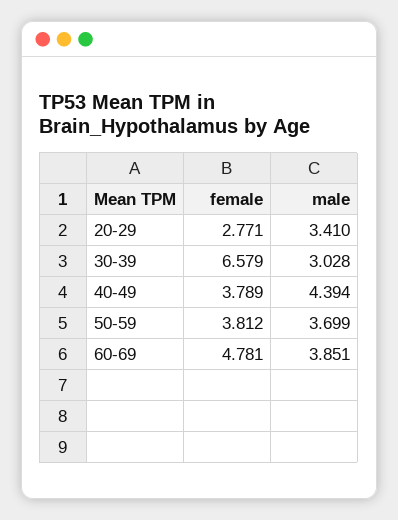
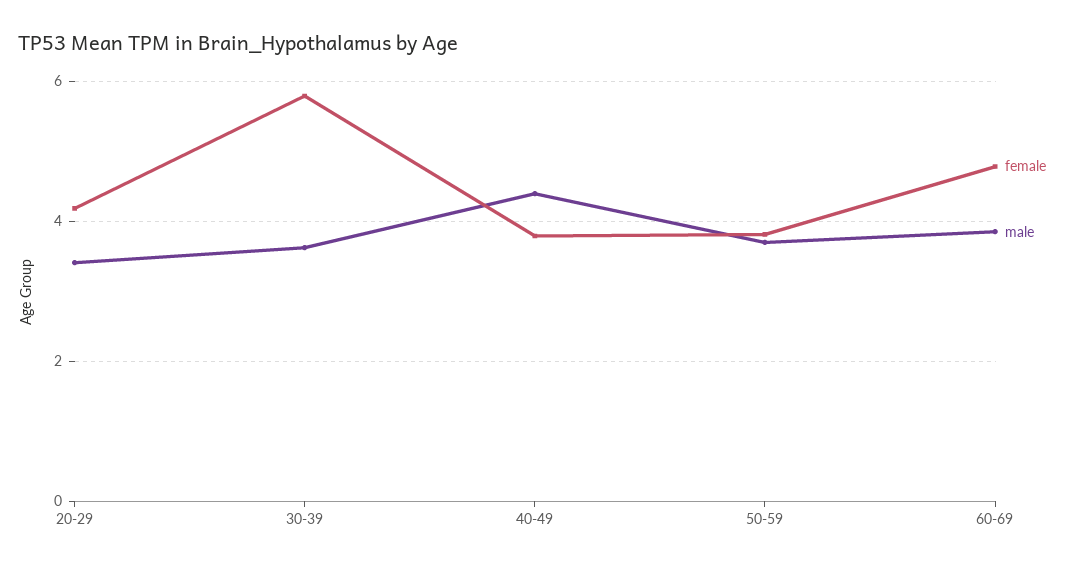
female, 20-29: 2.771 -> 4.2
female, 30-39: 6.579 -> 5.8
male, 30-39: 3.028 -> 3.6

